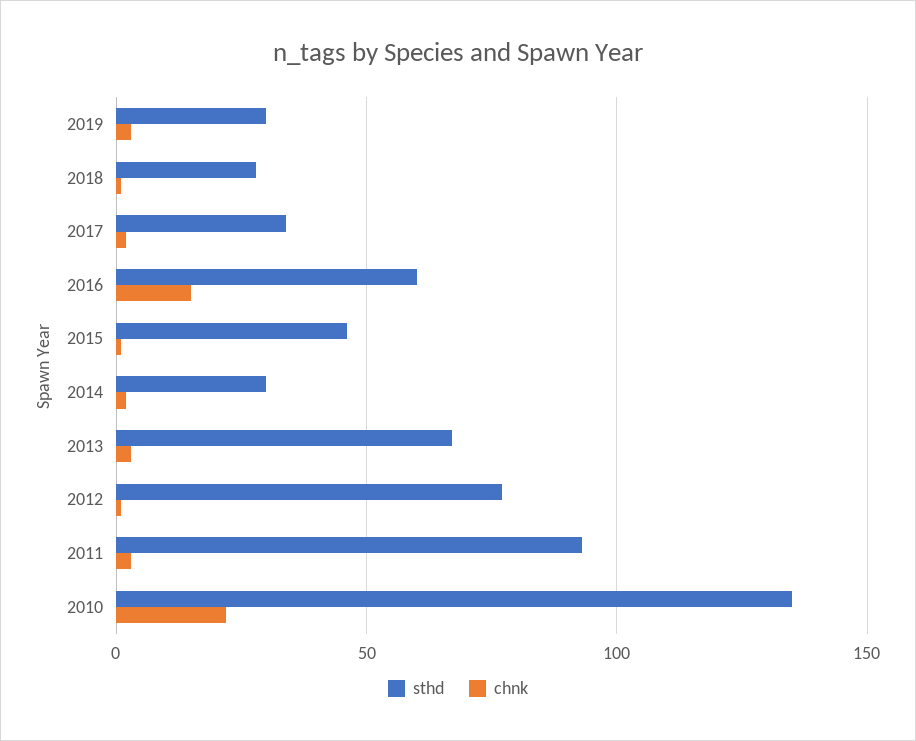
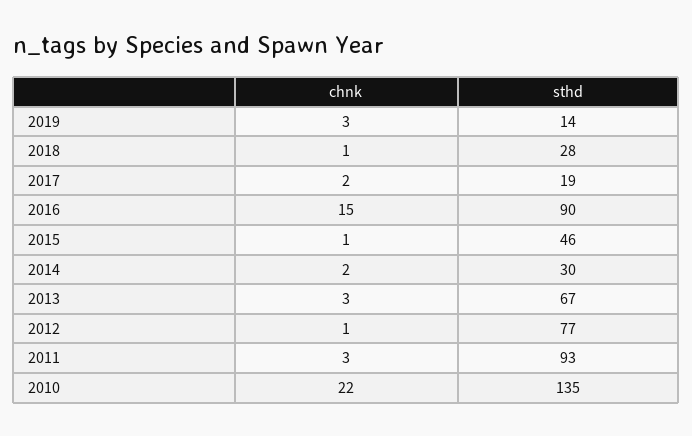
sthd, 2019: 30 -> 14
sthd, 2017: 35 -> 19
sthd, 2016: 60 -> 90

